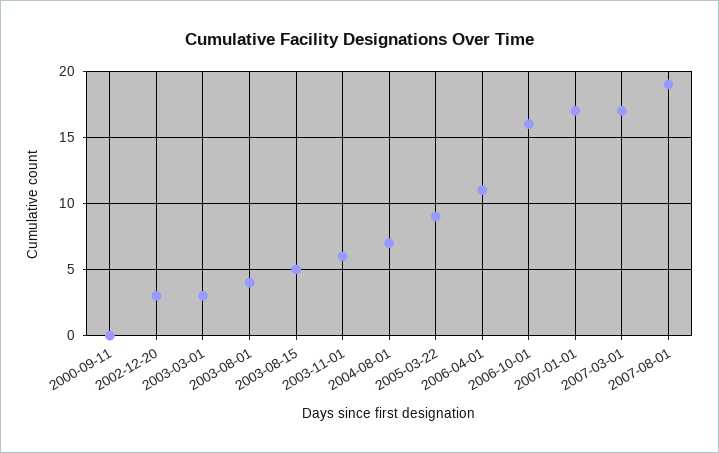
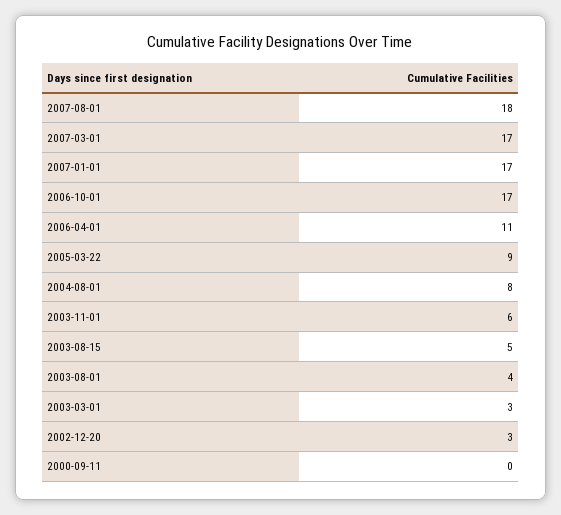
2004-08-01: 7 -> 8
2006-10-01: 16 -> 17
2007-08-01: 19 -> 18

